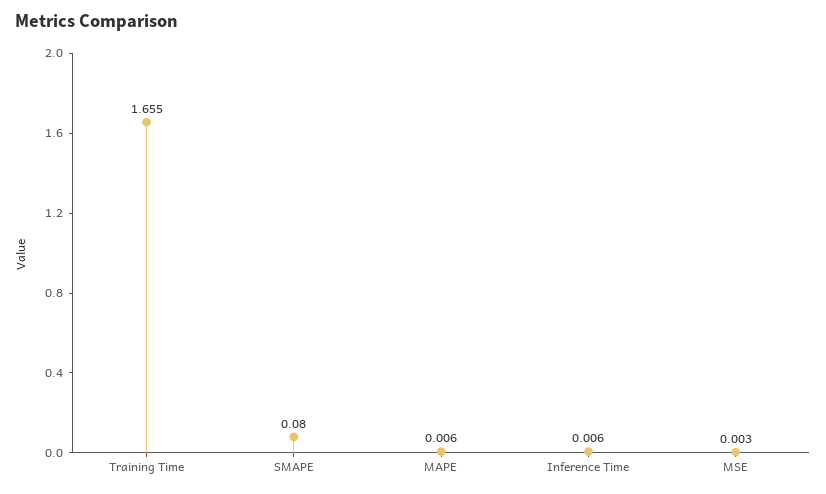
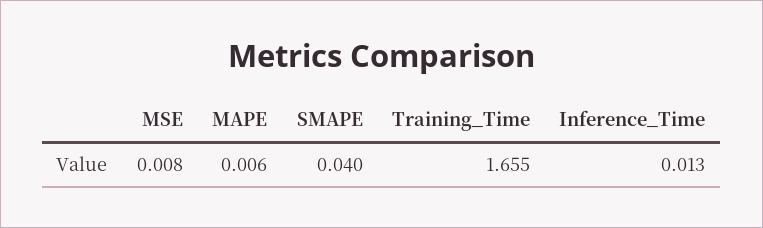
SMAPE: 0.08 -> 0.04
Inference Time: 0.006 -> 0.013
MSE: 0.003 -> 0.008

